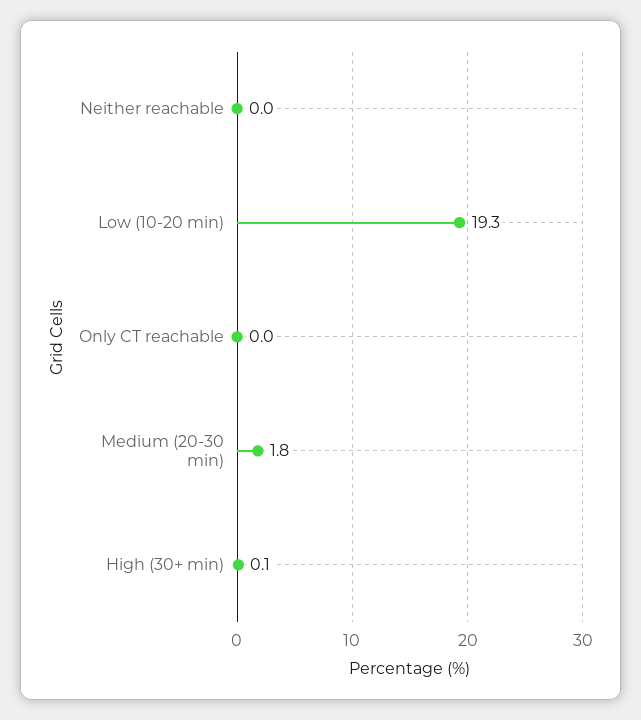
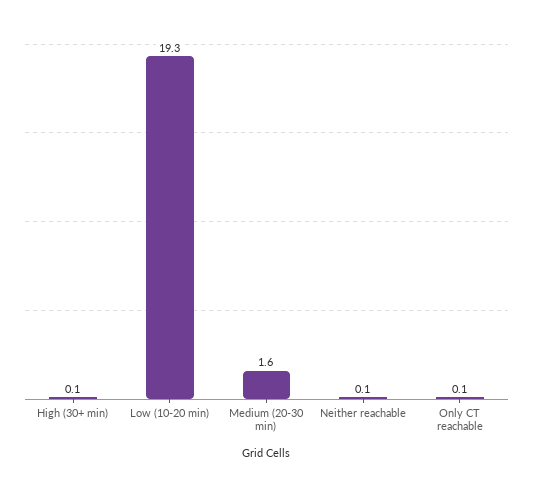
Neither reachable: 0 -> 0.1
Only CT reachable: 0 -> 0.1
Medium (20-30 min): 1.8 -> 1.6

